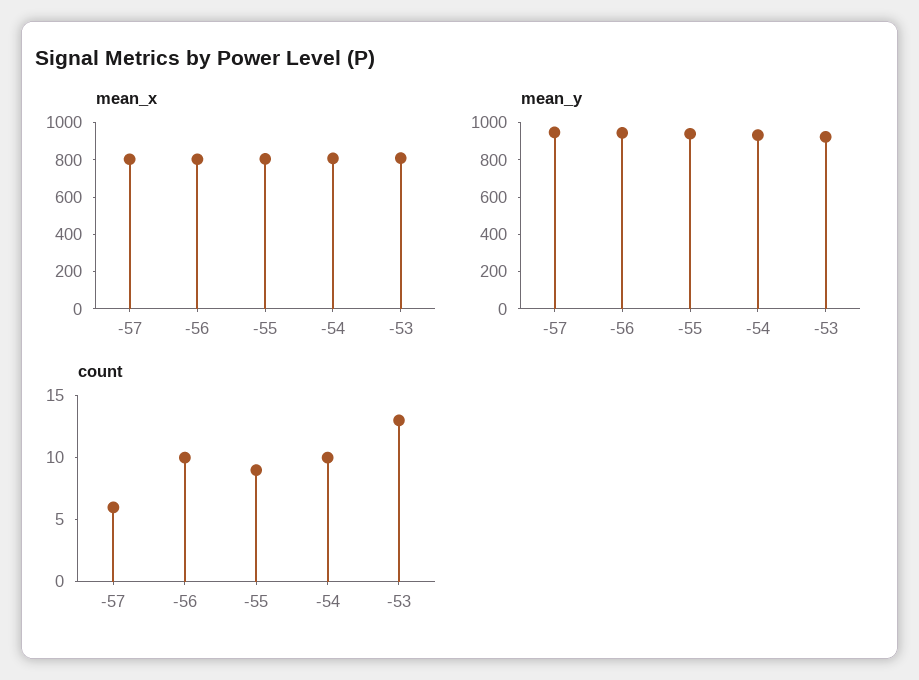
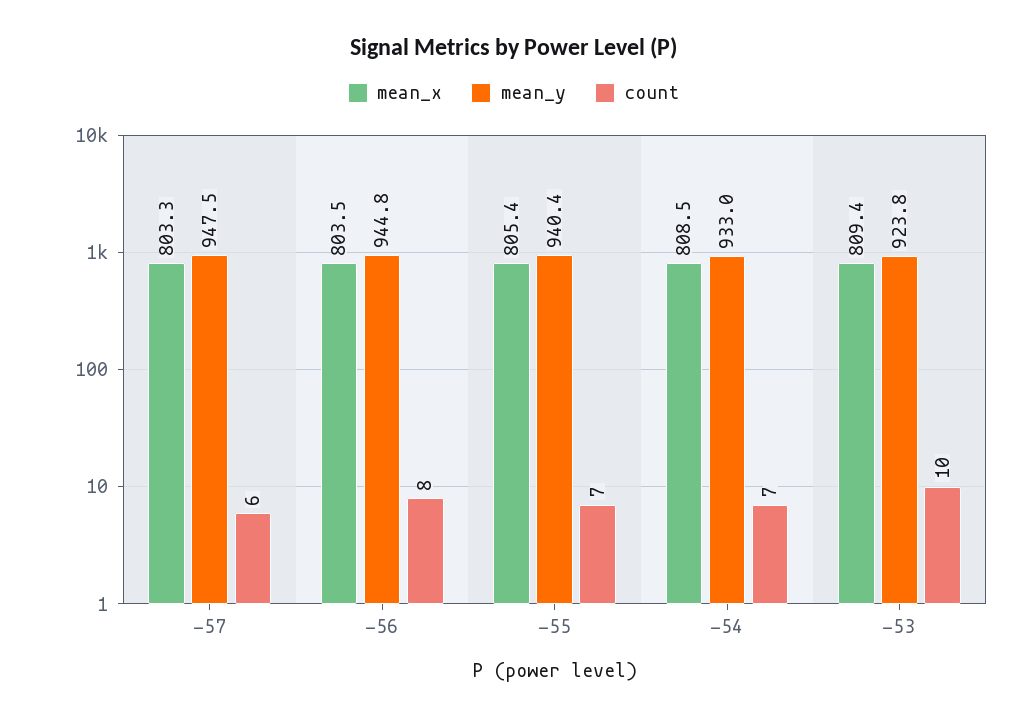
count, -56: 10 -> 8
count, -55: 9 -> 7
count, -54: 10 -> 7
count, -53: 13 -> 10

